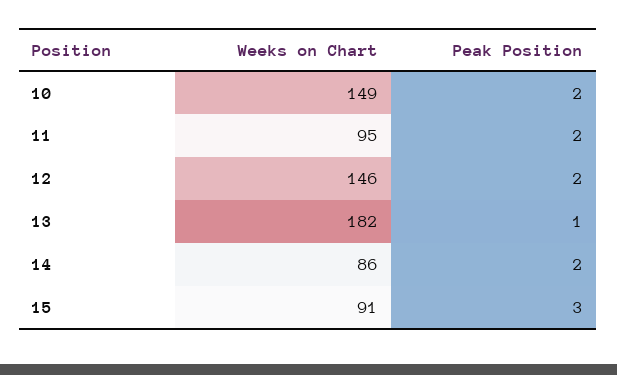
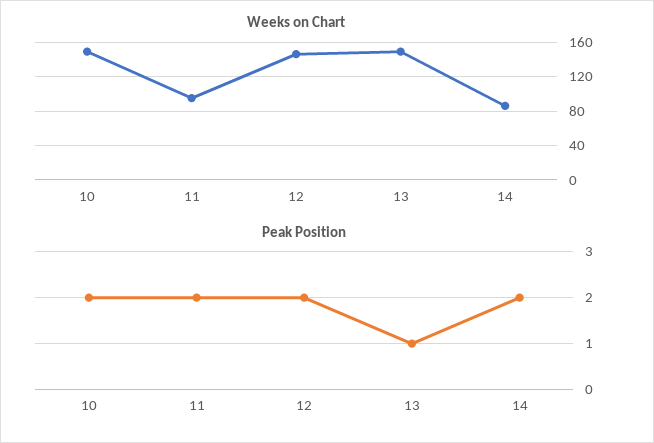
Weeks on Chart, 13: 182 -> 150
Weeks on Chart, 15: 91 -> none
Peak Position, 15: 3 -> none

